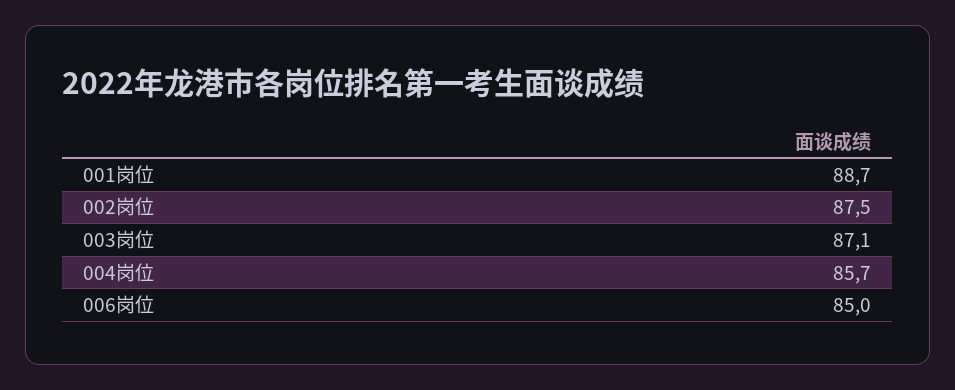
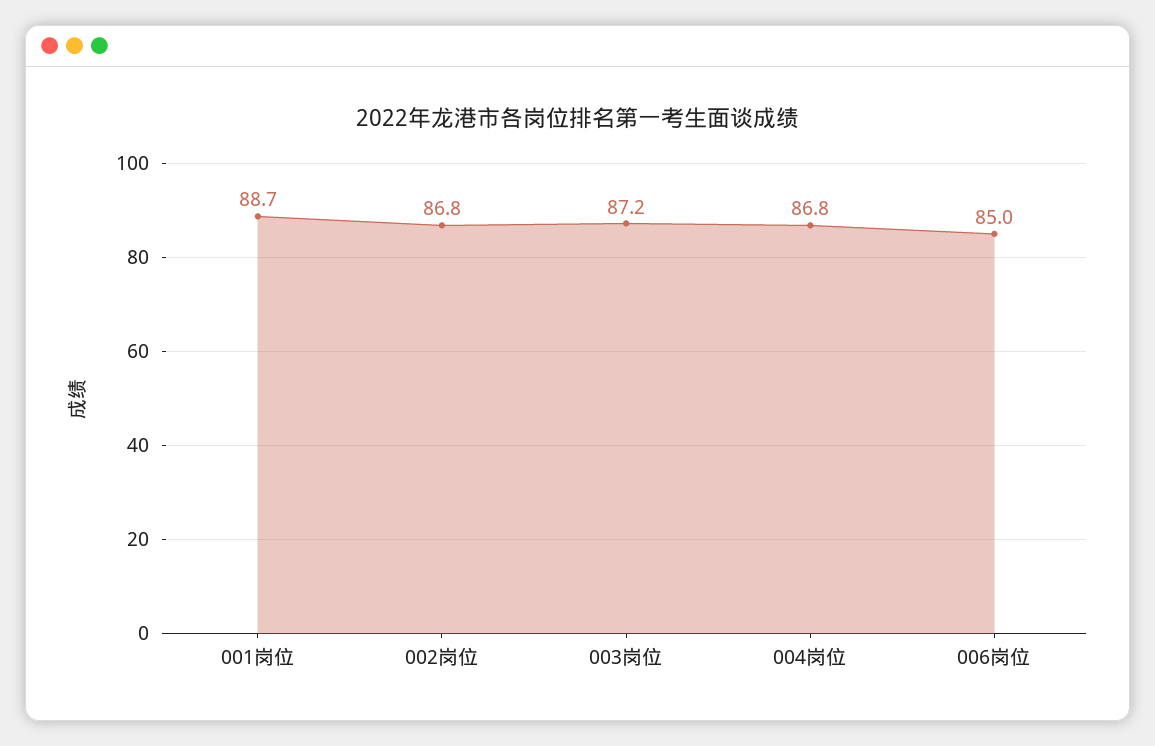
002岗位: 87.5 -> 86.8
003岗位: 87.1 -> 87.2
004岗位: 85.7 -> 86.8

